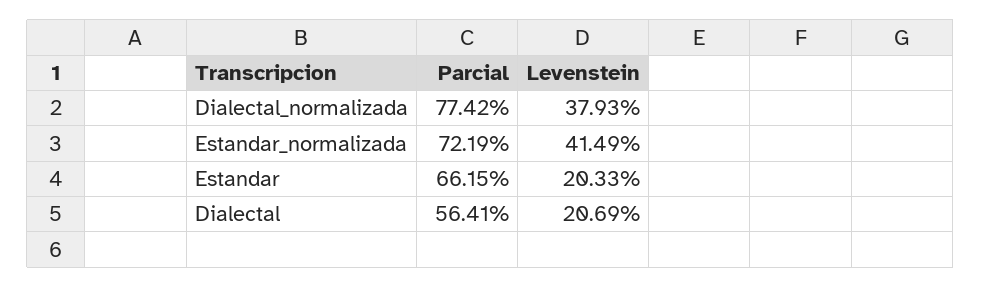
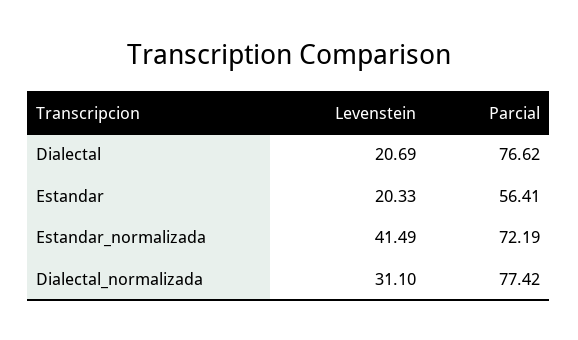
Levenstein, Dialectal_normalizada: 37.93 -> 31.1
Parcial, Estandar: 66.15 -> 56.41
Parcial, Dialectal: 56.41 -> 76.62

